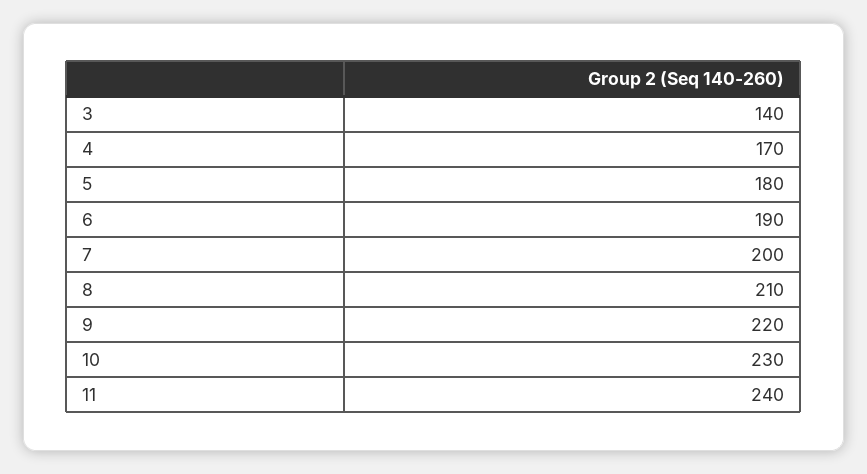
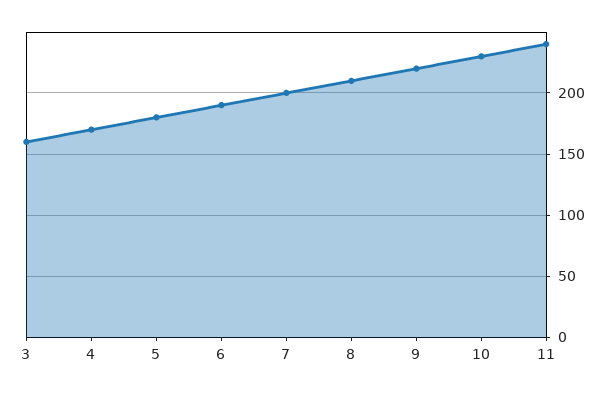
3: 140 -> 160

